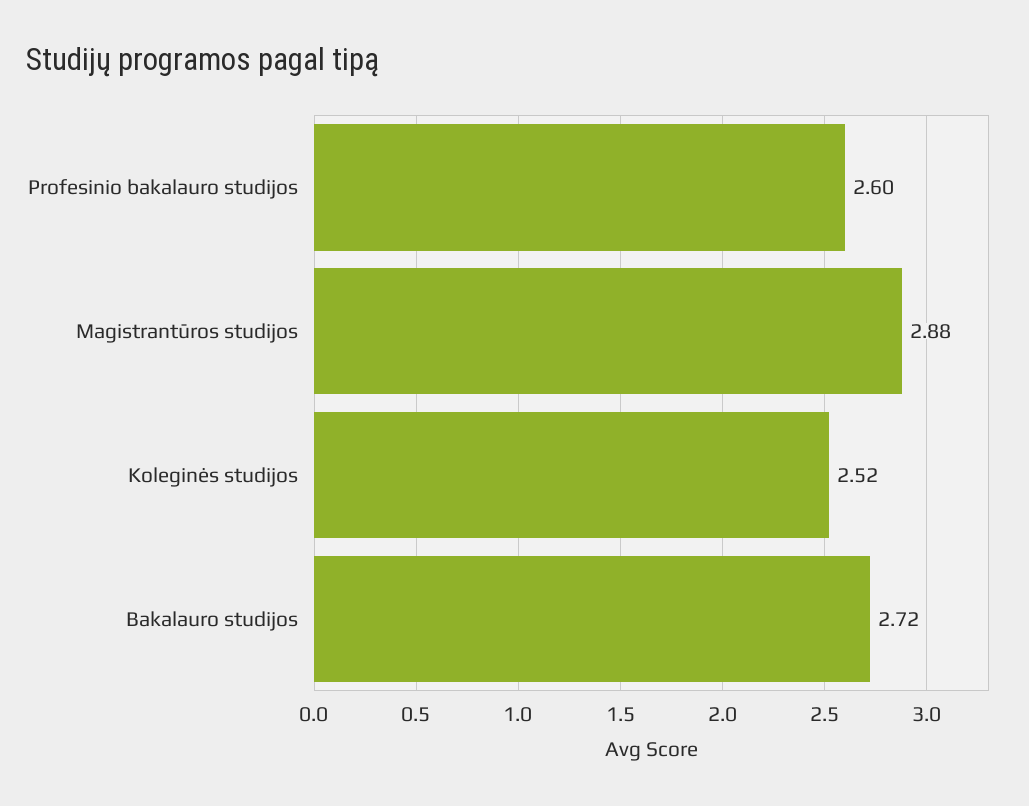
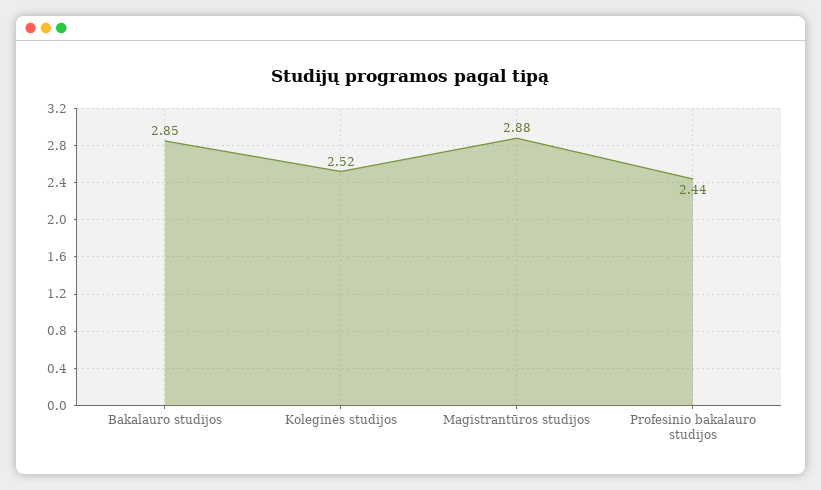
Profesinio bakalauro studijos: 2.6 -> 2.44
Bakalauro studijos: 2.72 -> 2.85

